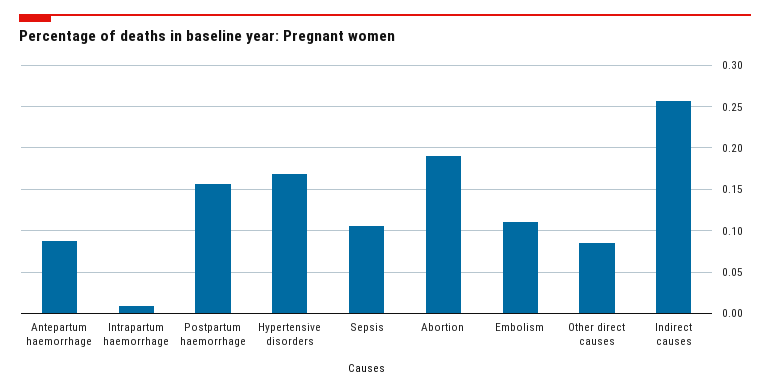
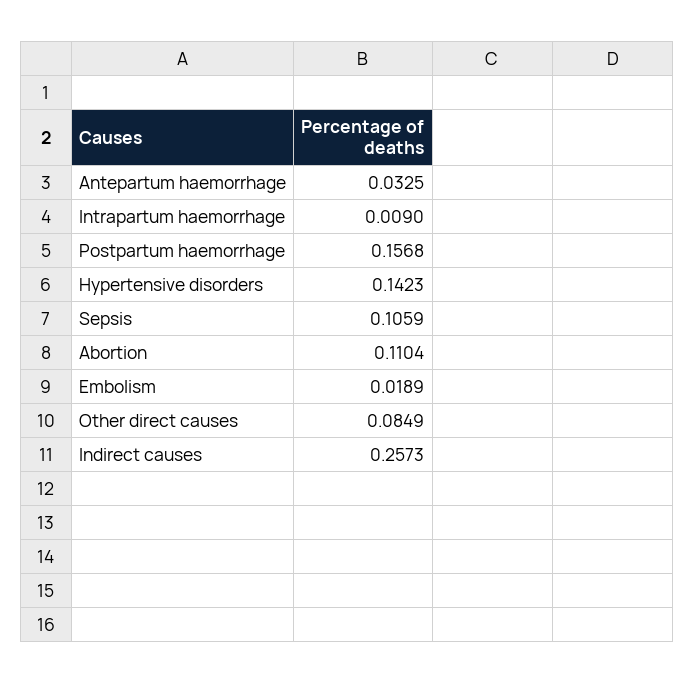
Antepartum haemorrhage: 0.09 -> 0.0325
Hypertensive disorders: 0.17 -> 0.1423
Abortion: 0.19 -> 0.1104
Embolism: 0.11 -> 0.0189

